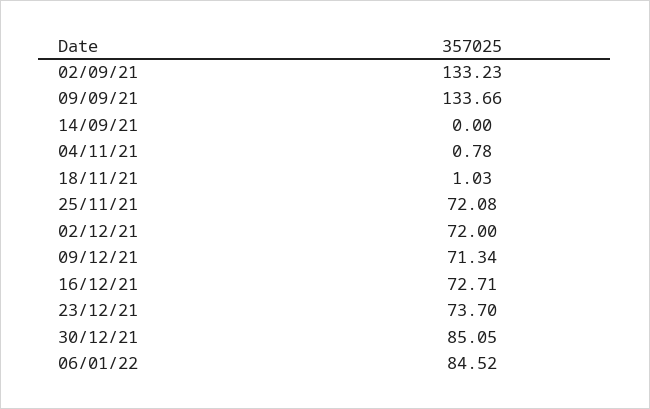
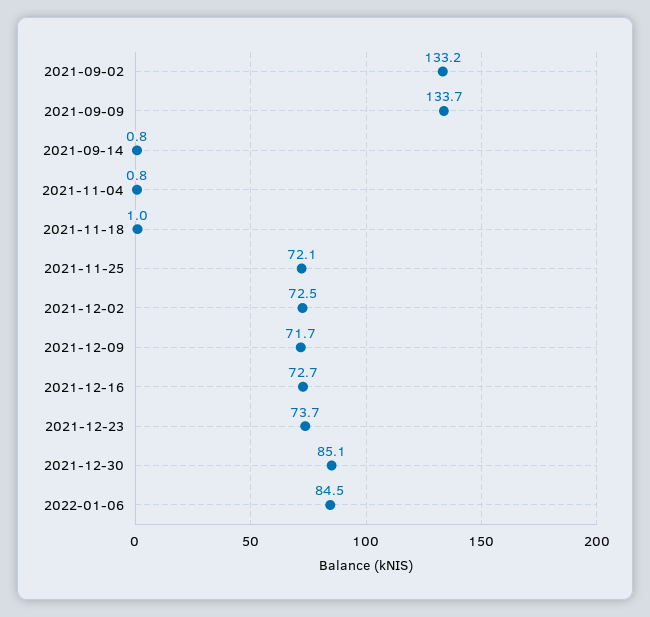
14/09/21: 0 -> 0.8
02/12/21: 72 -> 72.5
09/12/21: 71.34 -> 71.7

